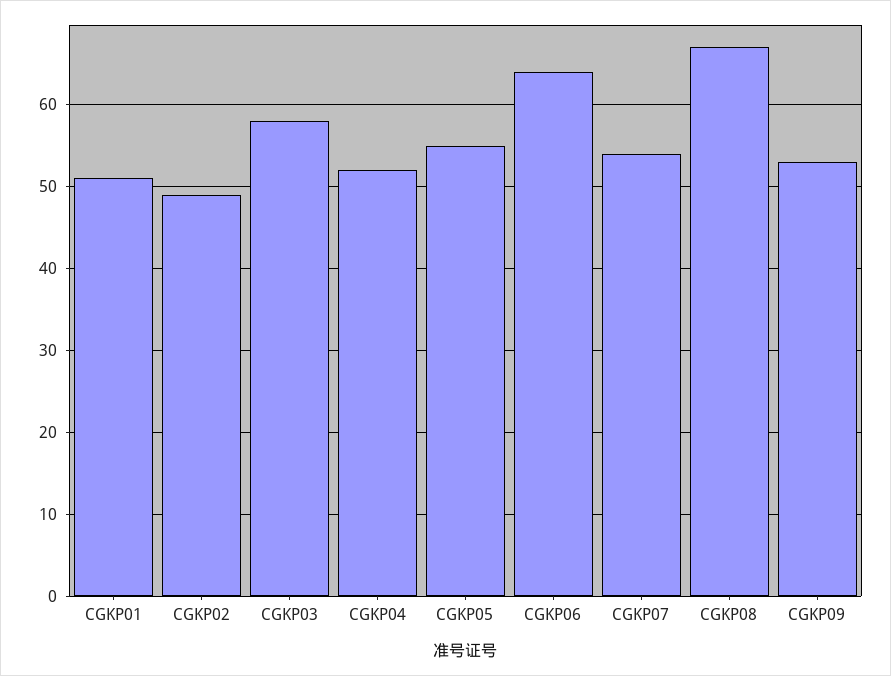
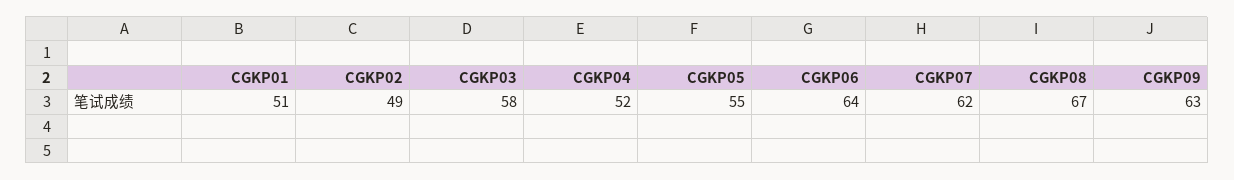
CGKP07: 54 -> 62
CGKP09: 53 -> 63

